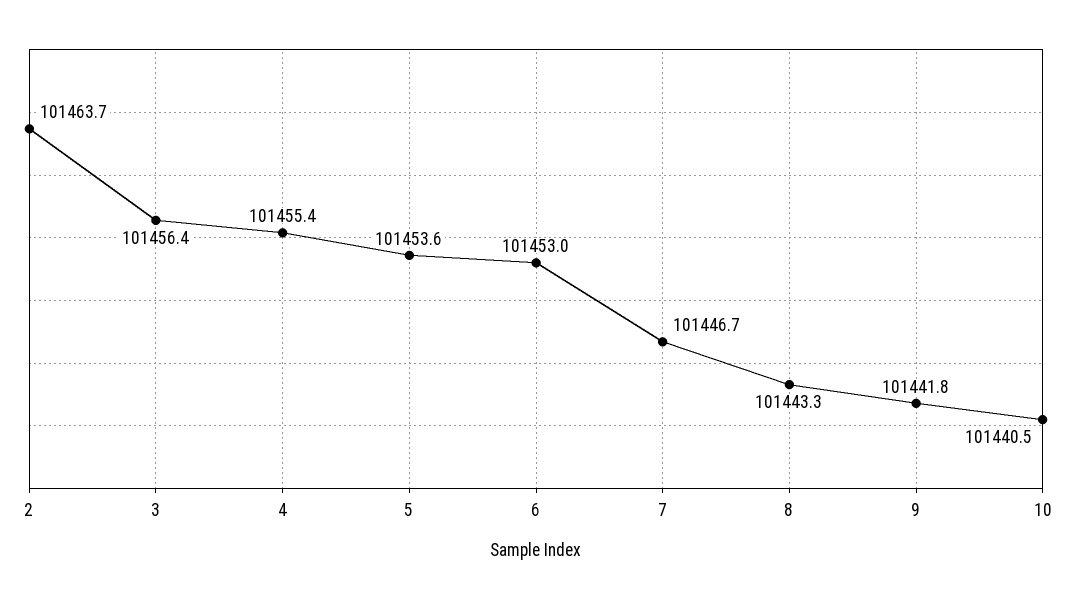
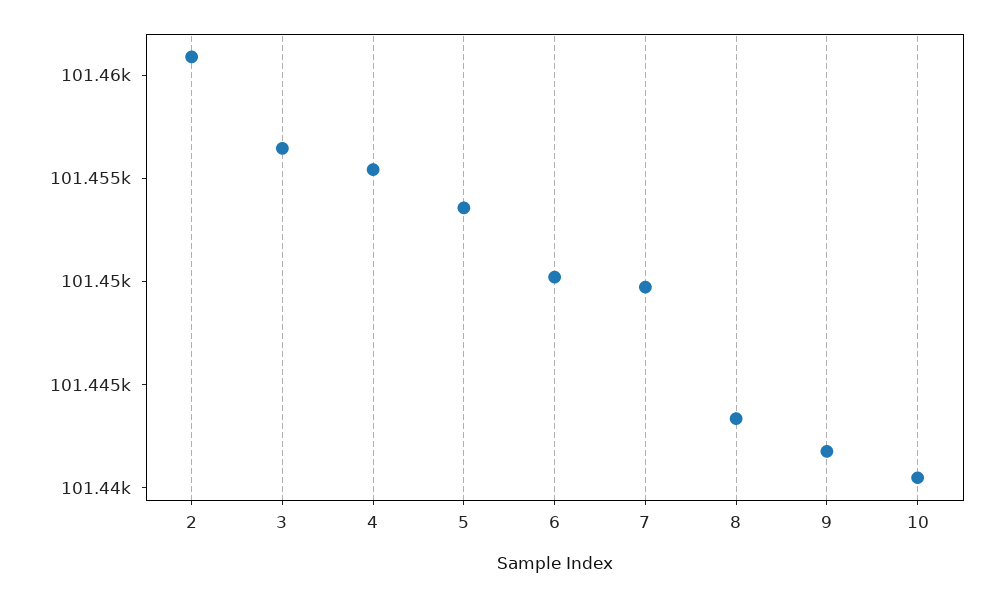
2: 101463.7 -> 101461
6: 101453 -> 101450
7: 101446.7 -> 101450

